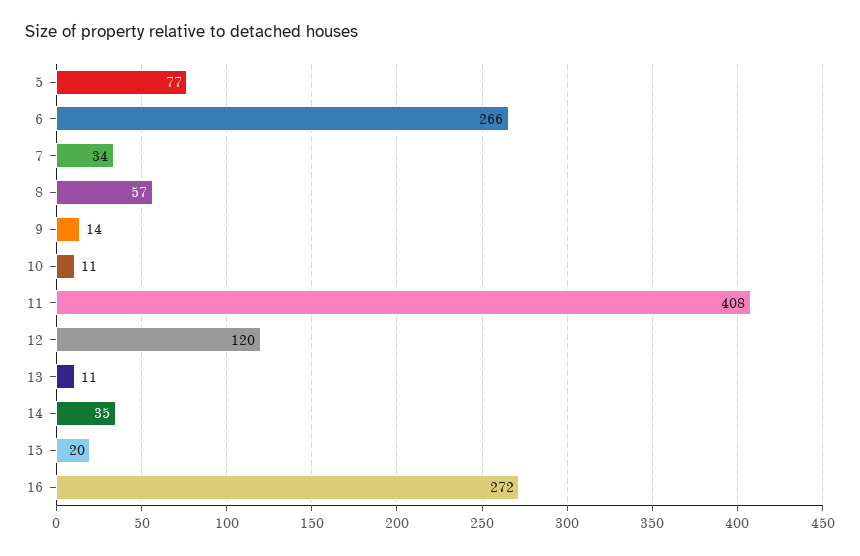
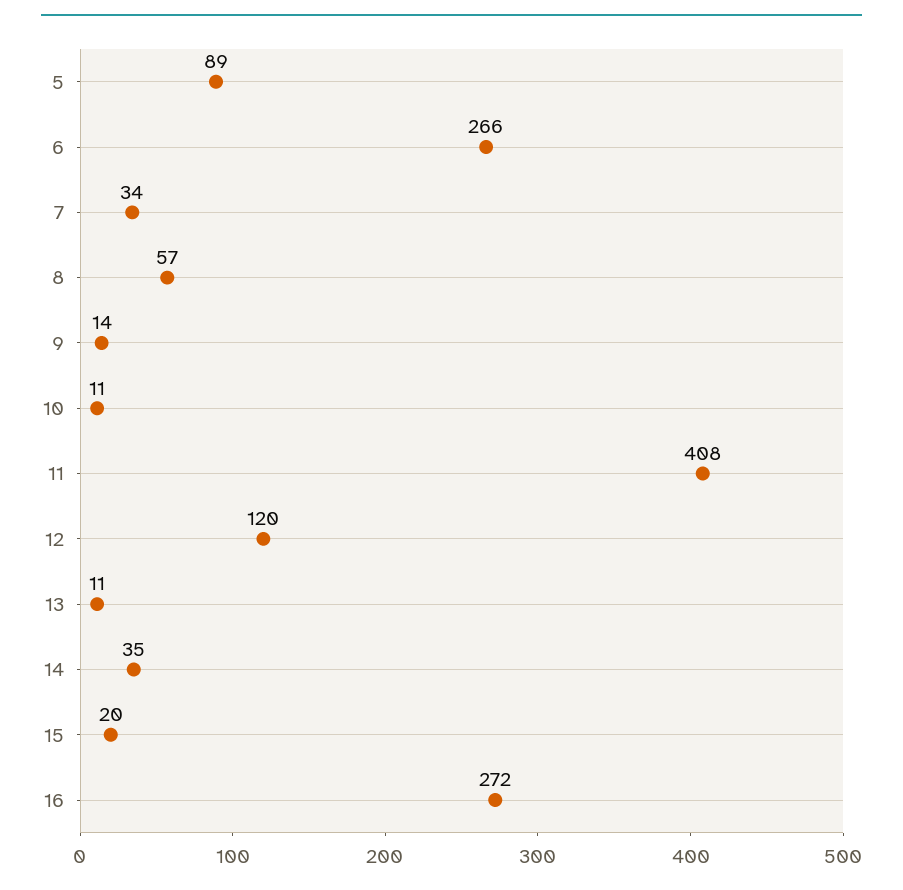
5: 77 -> 89

